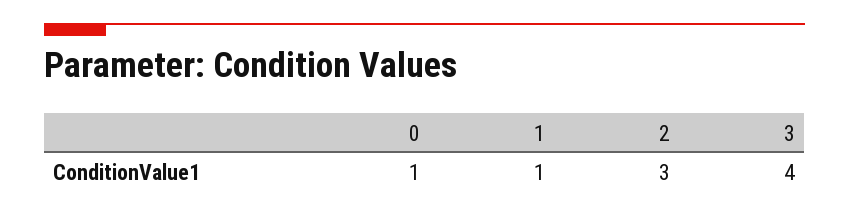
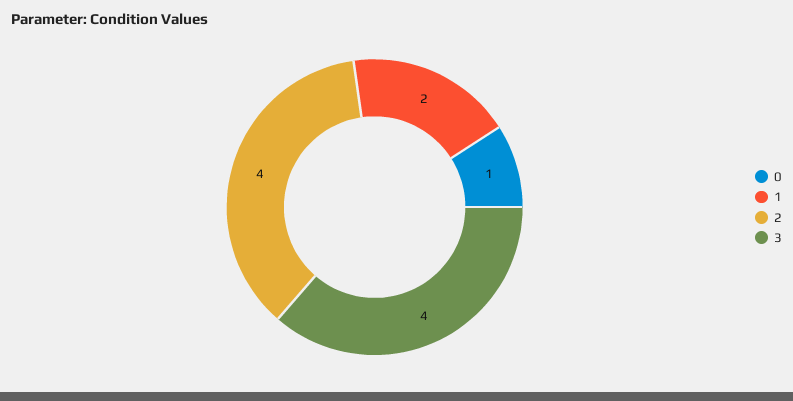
1: 1 -> 2
2: 3 -> 4

